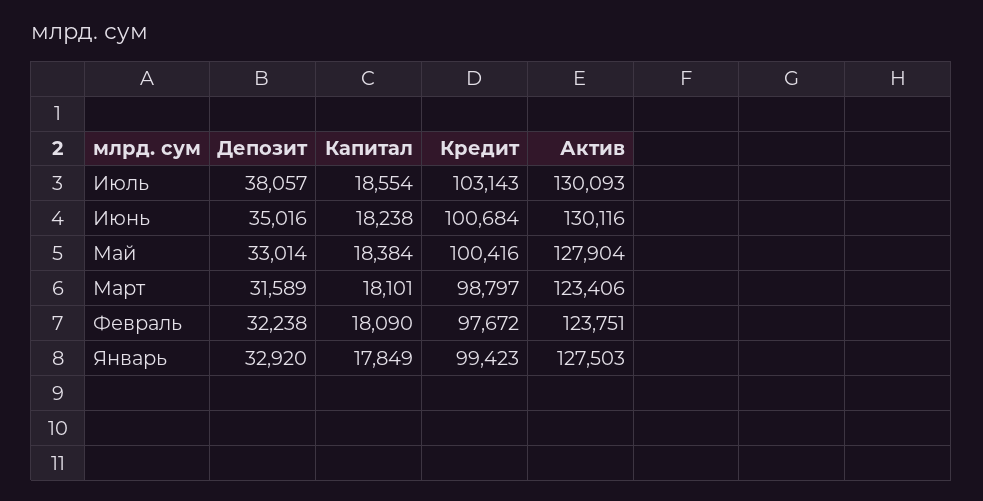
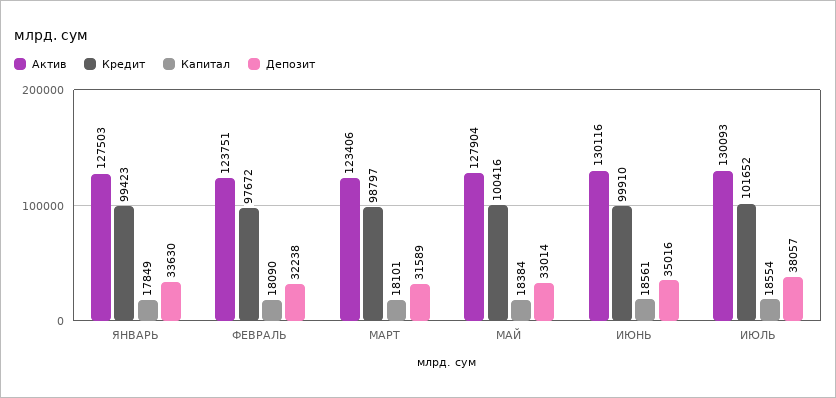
Кредит, Июль: 103143 -> 101652
Капитал, Июнь: 18238 -> 18561
Кредит, Июнь: 100684 -> 99910
Депозит, Январь: 32920 -> 33630

